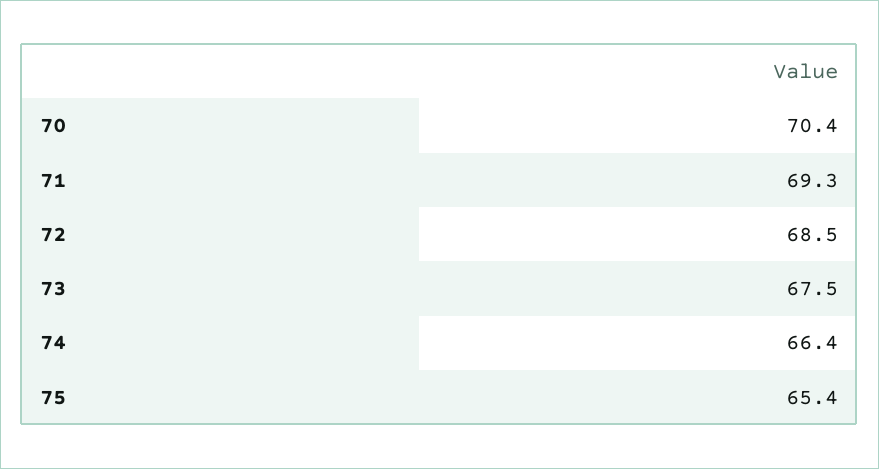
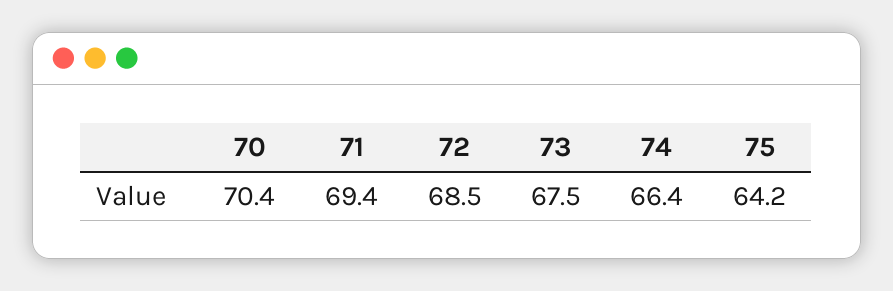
71: 69.3 -> 69.4
75: 65.4 -> 64.2

